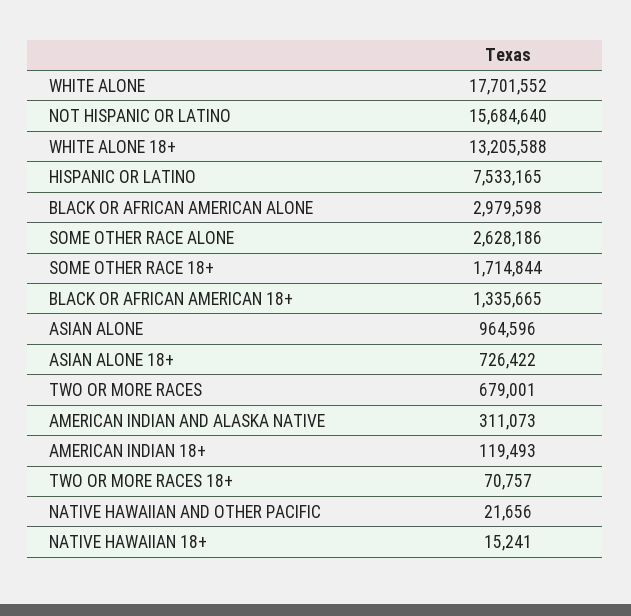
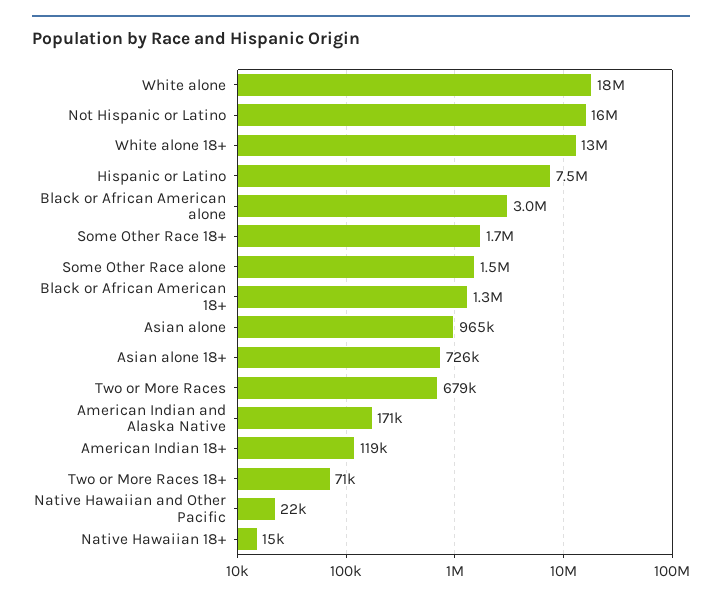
SOME OTHER RACE ALONE: 2628186 -> 1500000
AMERICAN INDIAN AND ALASKA NATIVE: 311073 -> 171000

